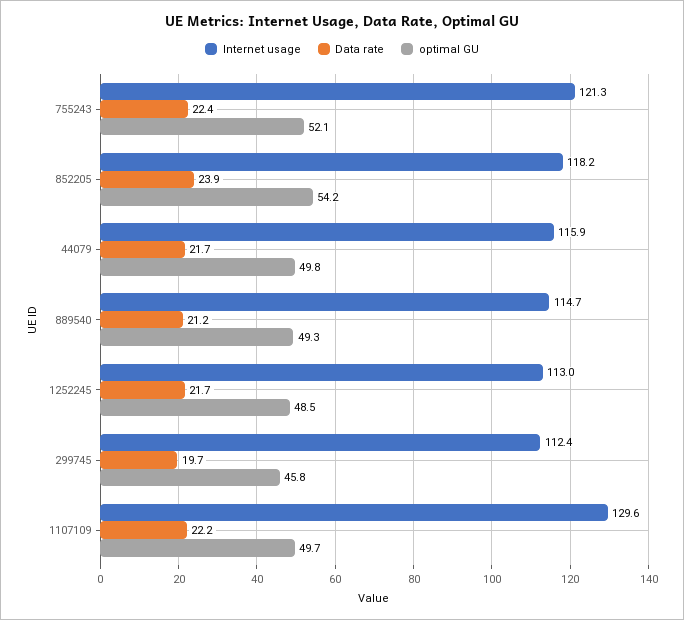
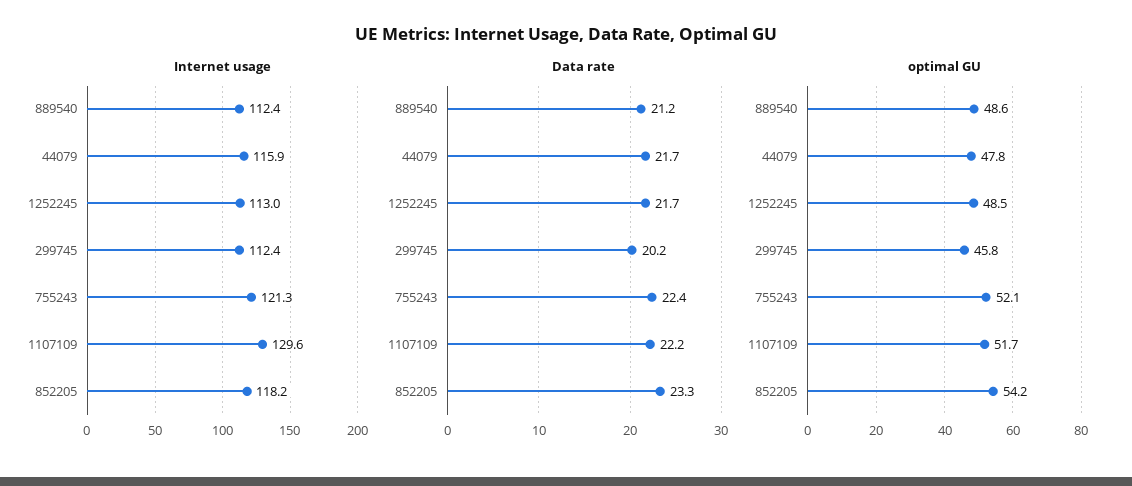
Data rate, 852205: 23.9 -> 23.3
optimal GU, 44079: 49.8 -> 47.8
Internet usage, 889540: 114.7 -> 112.4
optimal GU, 889540: 49.3 -> 48.6
Data rate, 299745: 19.7 -> 20.2
optimal GU, 1107109: 49.7 -> 51.7

